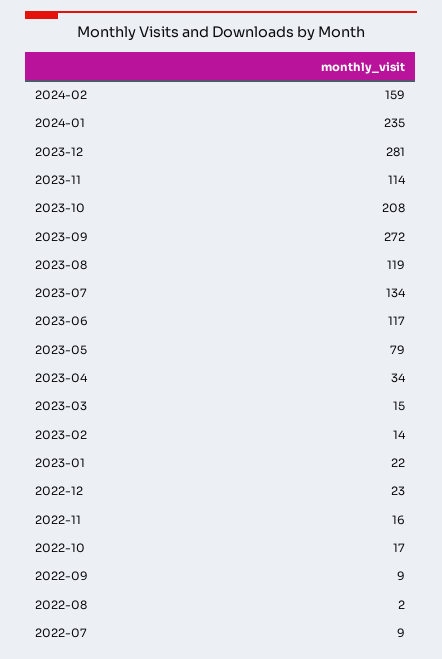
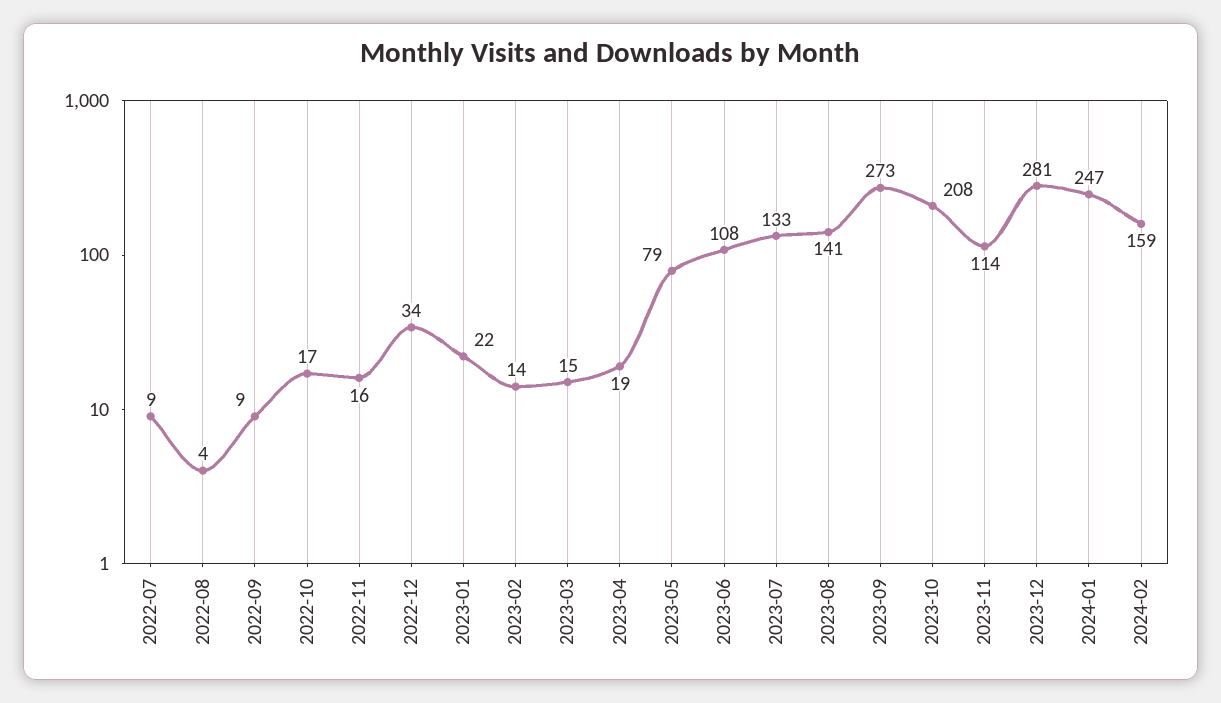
2024-01: 235 -> 247
2023-09: 272 -> 273
2023-08: 119 -> 141
2023-07: 134 -> 133
2023-06: 117 -> 108
2023-04: 34 -> 19
2022-12: 23 -> 34
2022-08: 2 -> 4

